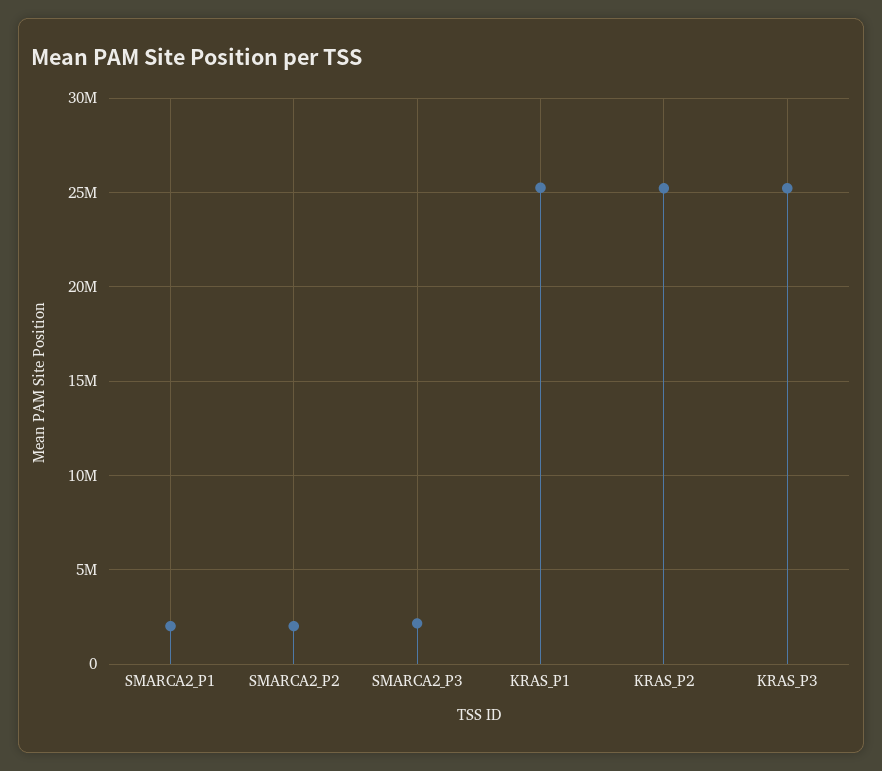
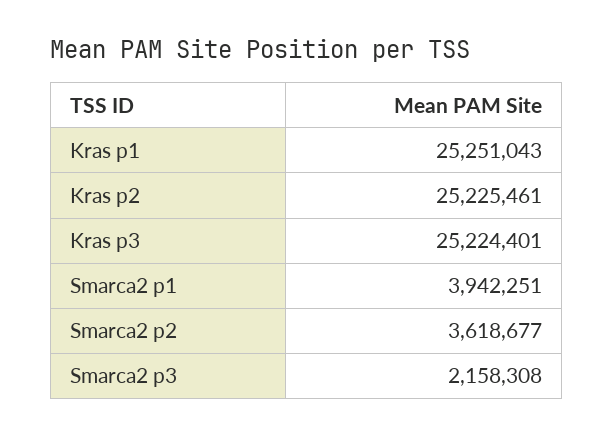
SMARCA2_P1: 2000000 -> 3942251
SMARCA2_P2: 2000000 -> 3618677

